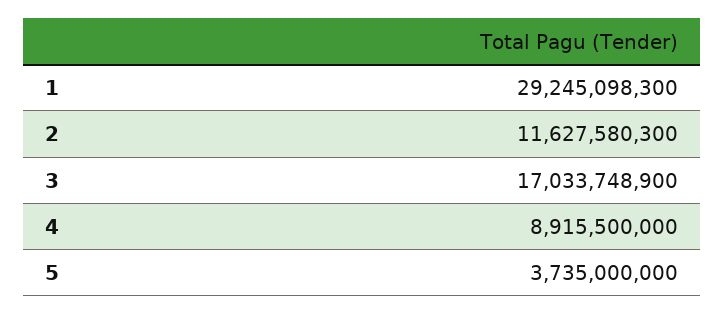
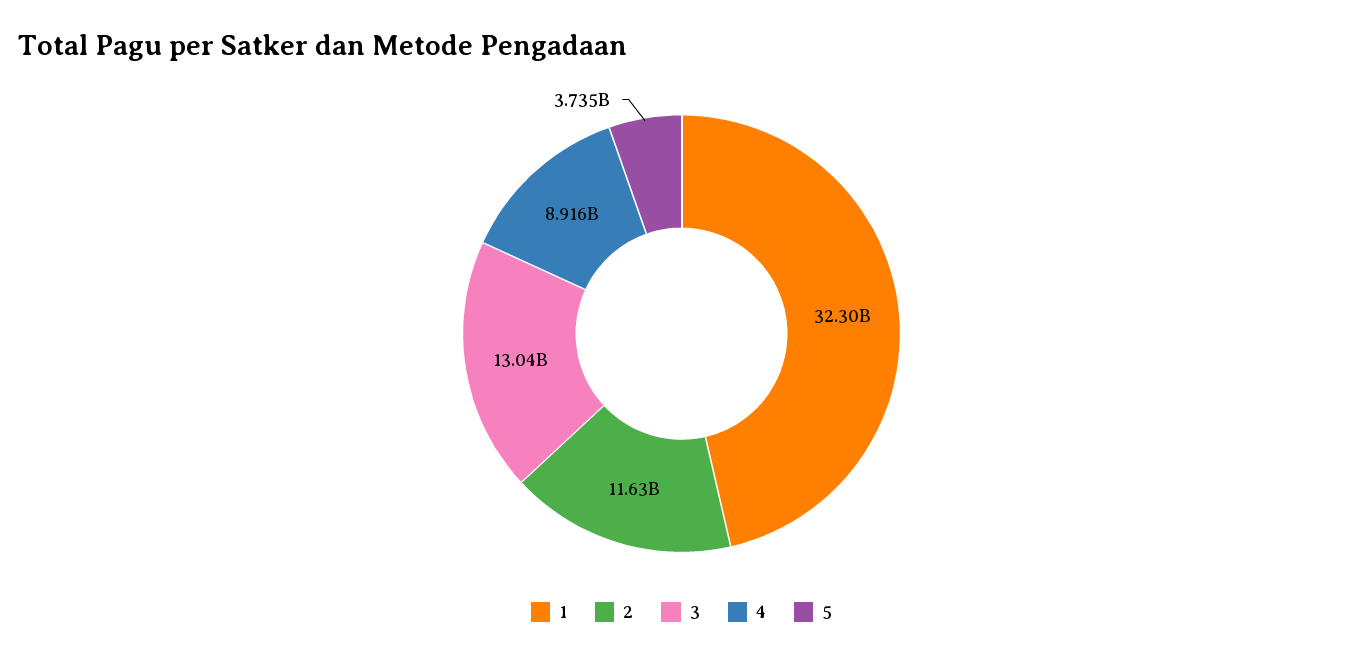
1: 29245098300 -> 32300000000
3: 17033748900 -> 13040000000

